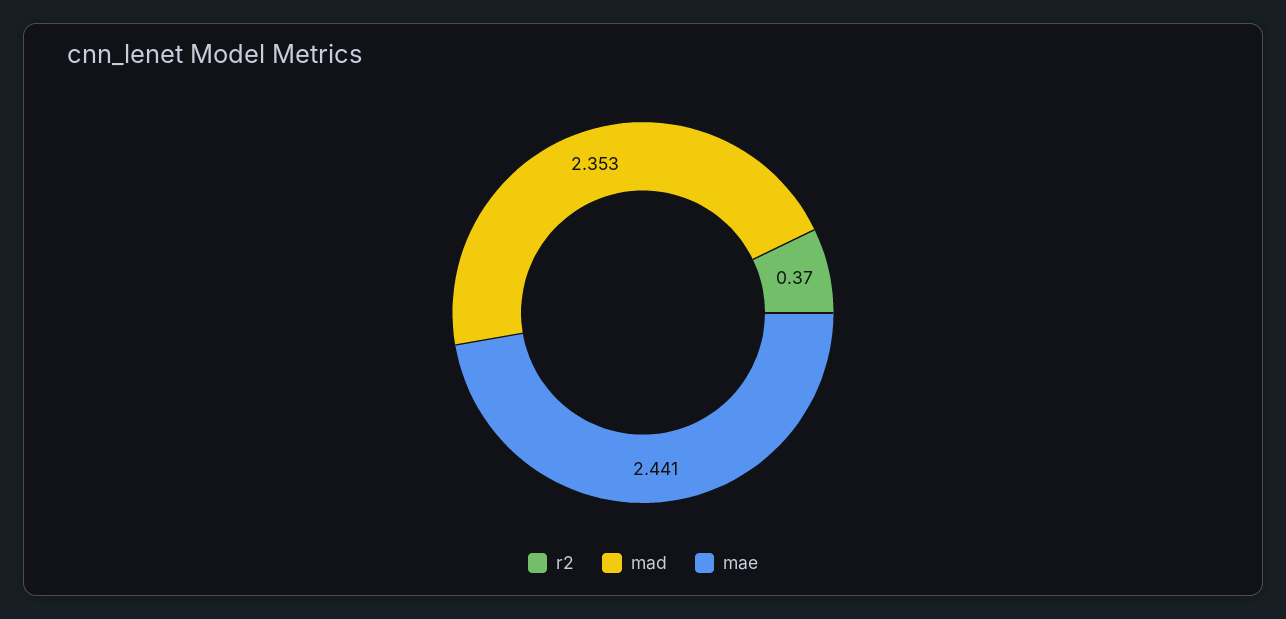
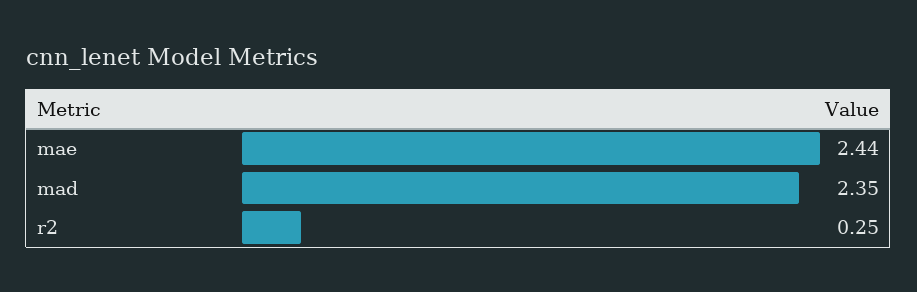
r2: 0.37 -> 0.25

